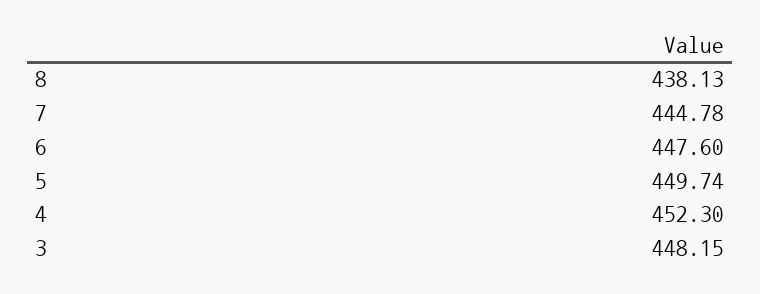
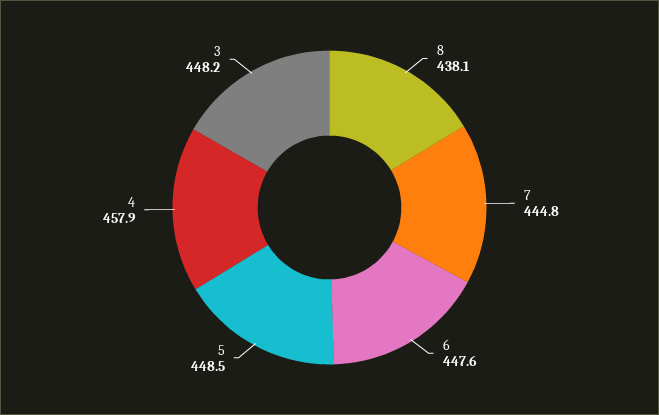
5: 449.74 -> 448.5
4: 452.3 -> 457.9

